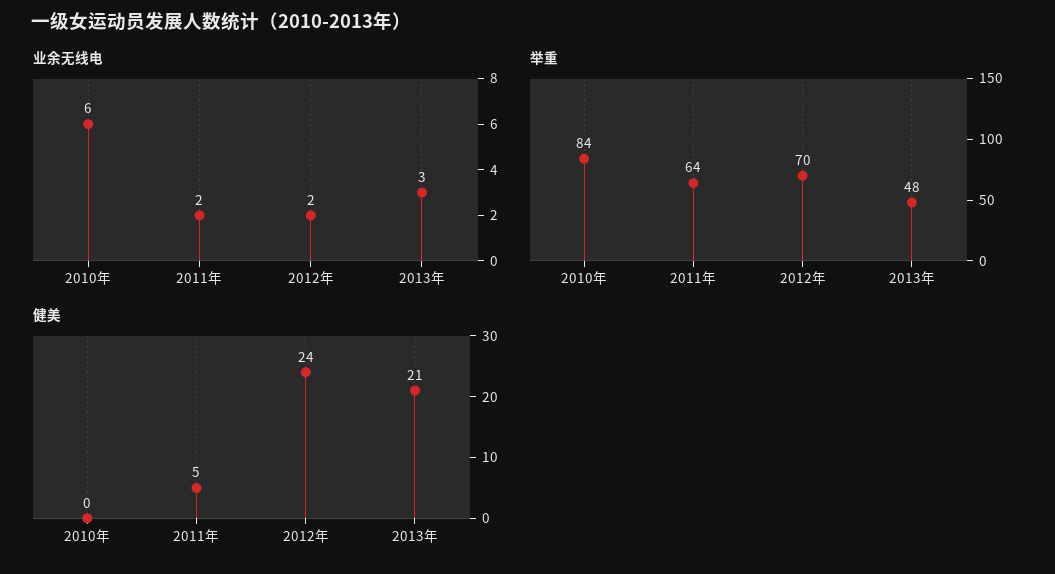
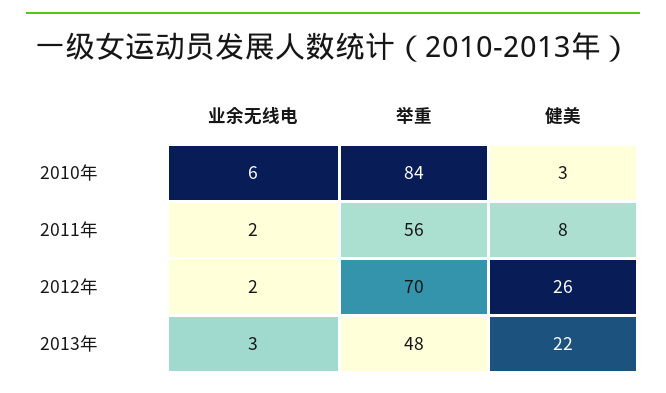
举重, 2011年: 64 -> 56
健美, 2010年: 0 -> 3
健美, 2011年: 5 -> 8
健美, 2012年: 24 -> 26
健美, 2013年: 21 -> 22

